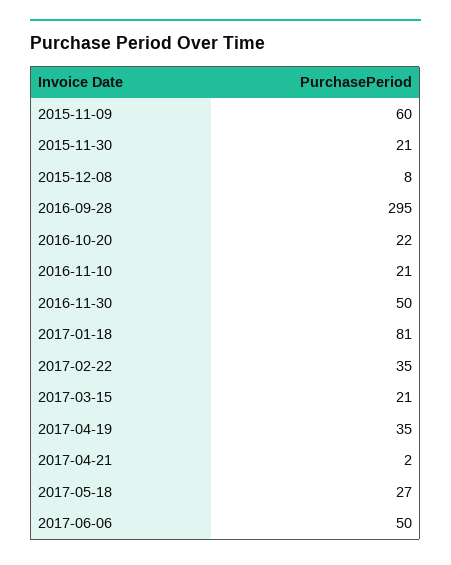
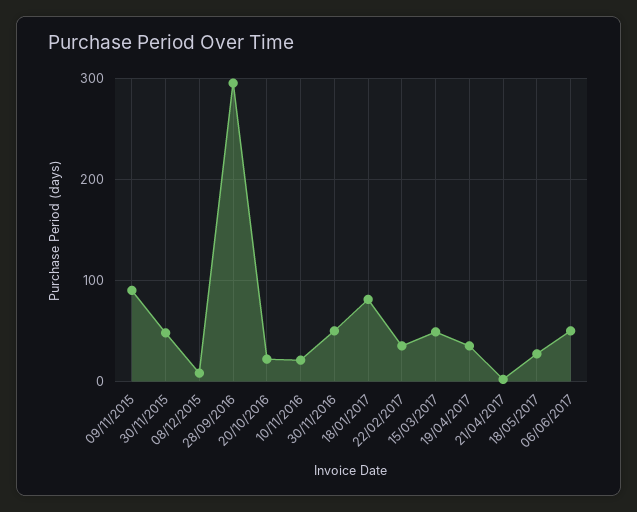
2015-11-09: 60 -> 90
2015-11-30: 21 -> 50
2017-03-15: 21 -> 50

